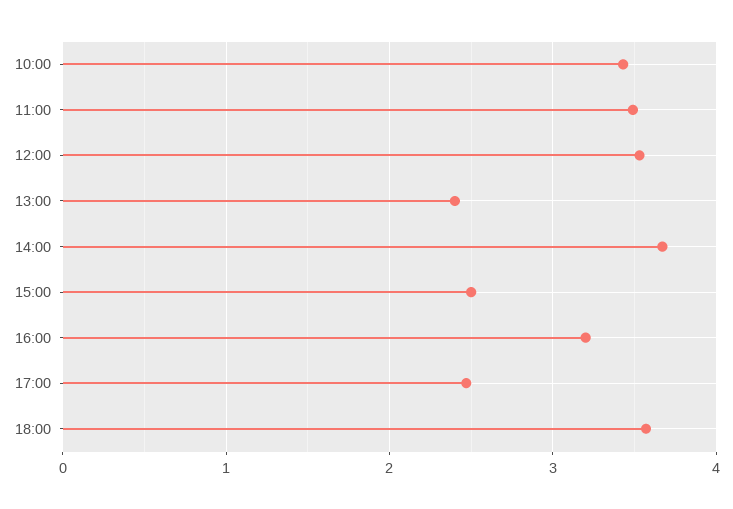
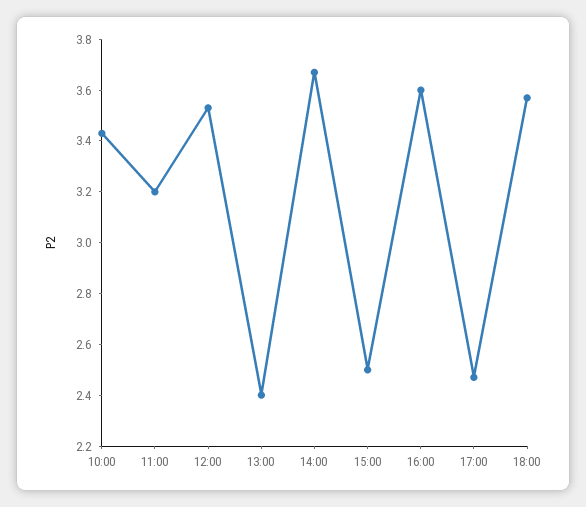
11:00: 3.5 -> 3.2
16:00: 3.2 -> 3.6

